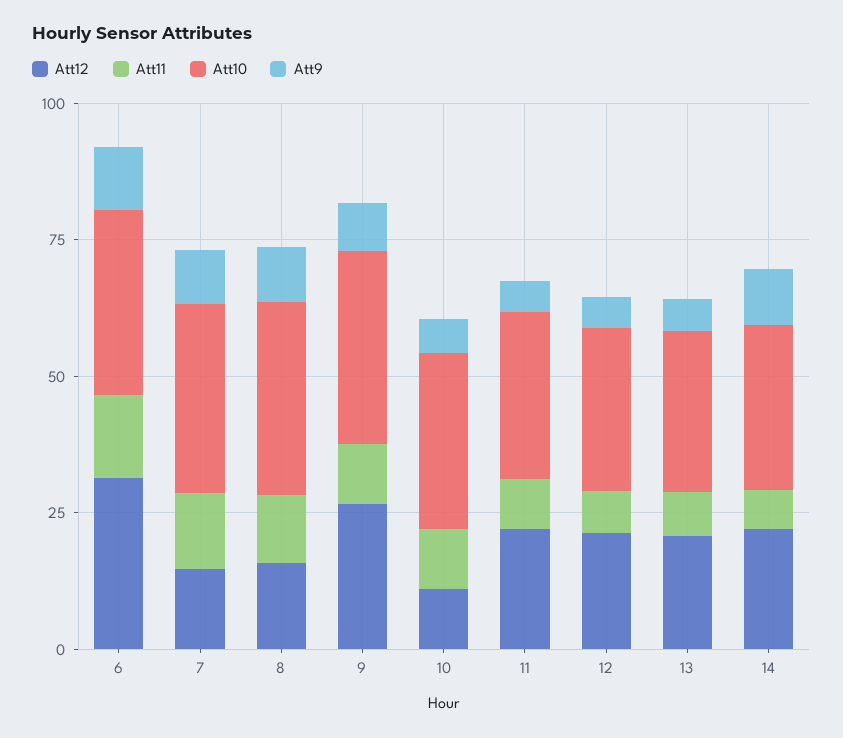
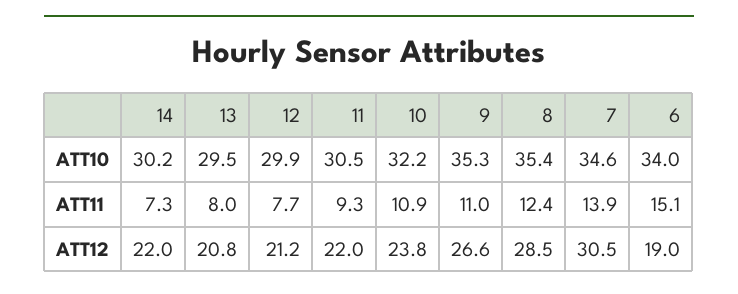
Att12, 6: 30 -> 19
Att9, 6: 10 -> none
Att12, 7: 15 -> 30.5
Att9, 7: 10 -> none
Att12, 8: 15 -> 28.5
Att9, 8: 10 -> none
Att9, 9: 10 -> none
Att12, 10: 10 -> 23.8
Att9, 10: 5 -> none
Att9, 11: 5 -> none
Att9, 12: 5 -> none
Att9, 13: 5 -> none
Att9, 14: 10 -> none

